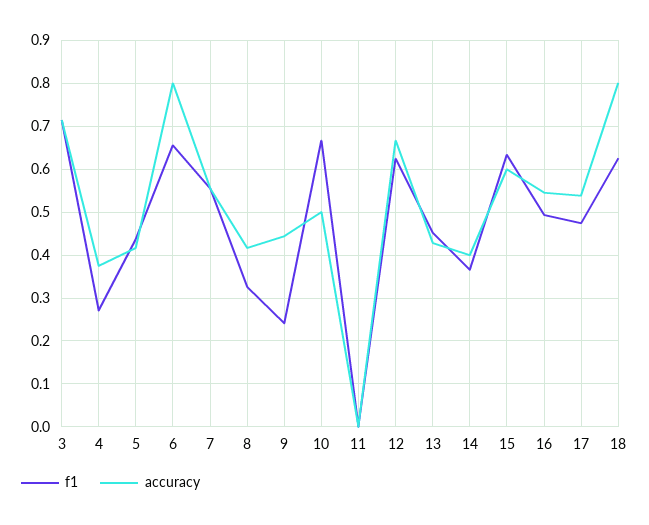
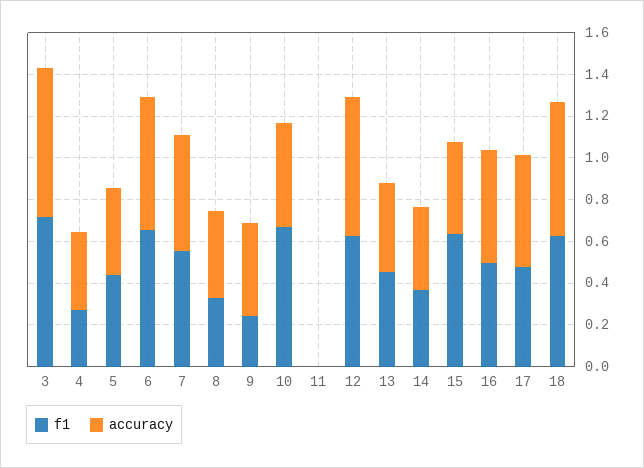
accuracy, 6: 0.8 -> 0.65
accuracy, 15: 0.6 -> 0.45
accuracy, 18: 0.8 -> 0.65

